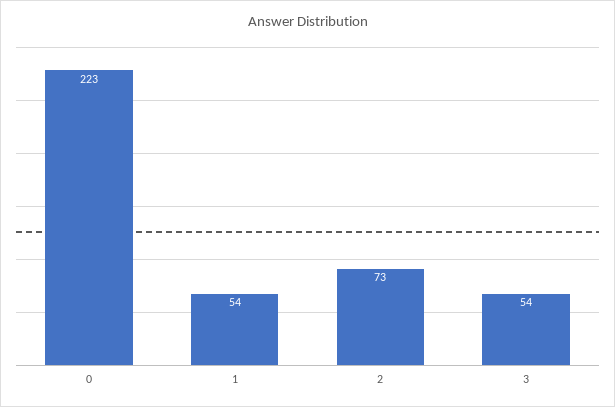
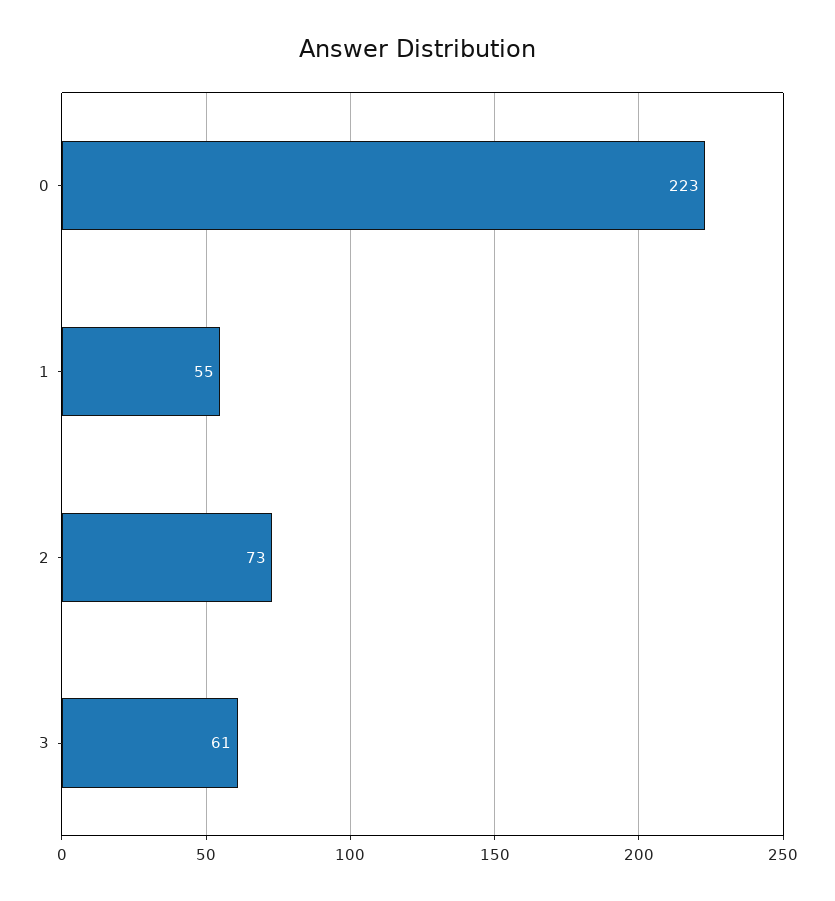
1: 54 -> 55
3: 54 -> 61

